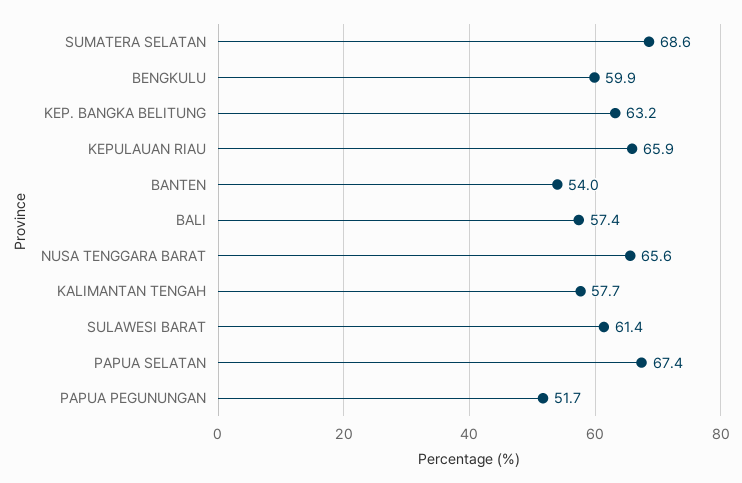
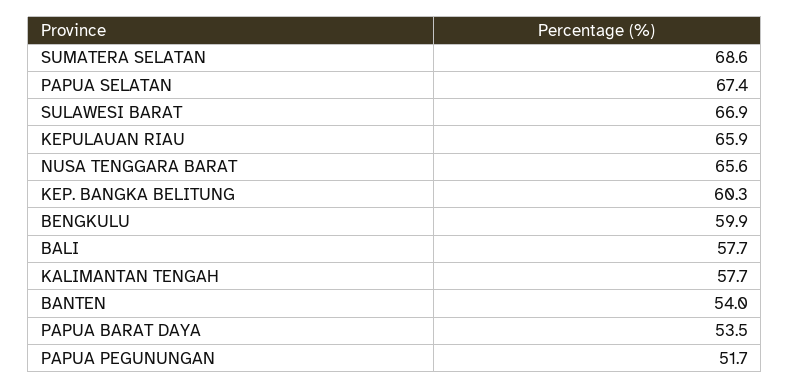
KEP. BANGKA BELITUNG: 63.2 -> 60.3
BALI: 57.4 -> 57.7
SULAWESI BARAT: 61.4 -> 66.9
PAPUA BARAT DAYA: none -> 53.5

